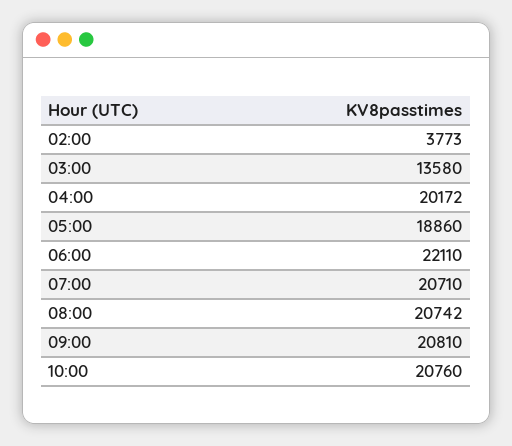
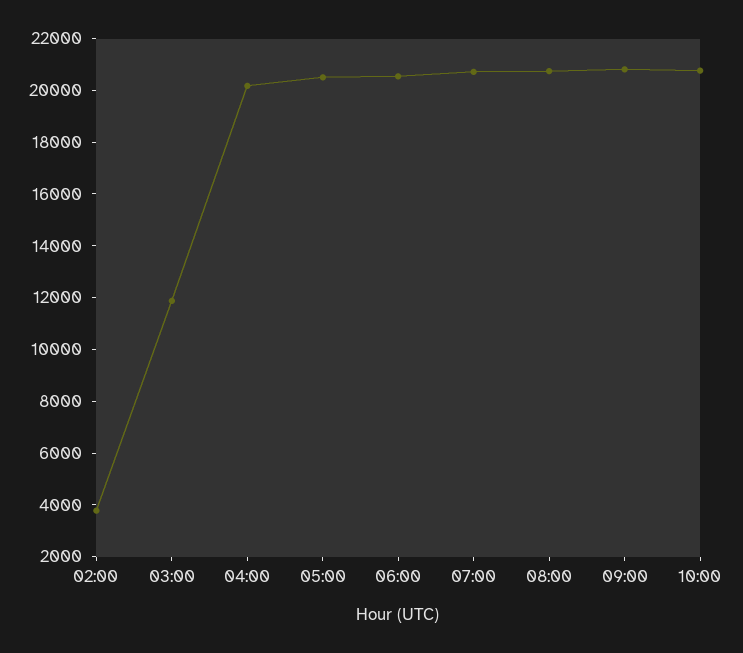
03:00: 13580 -> 12000
05:00: 18860 -> 20500
06:00: 22110 -> 20500

